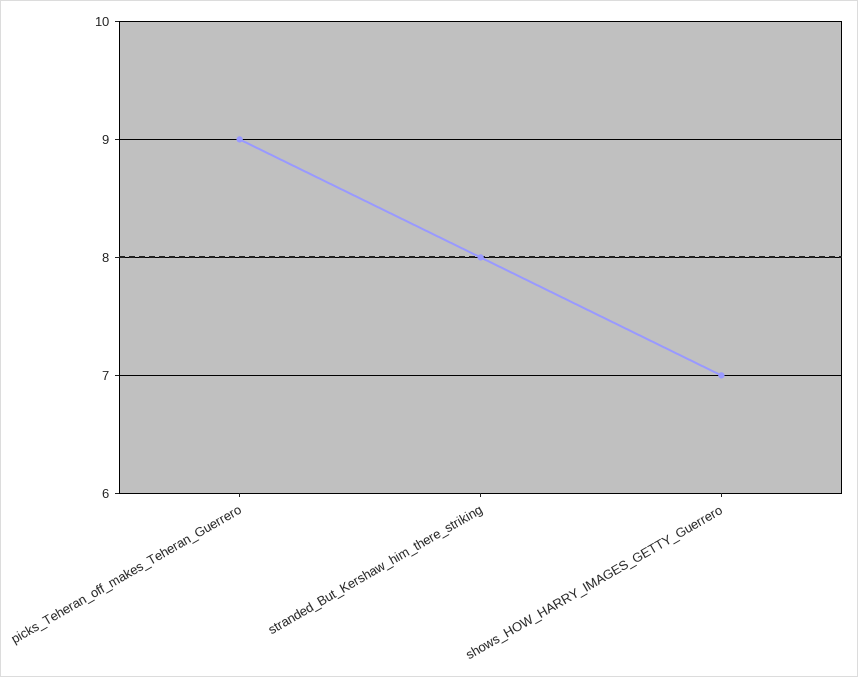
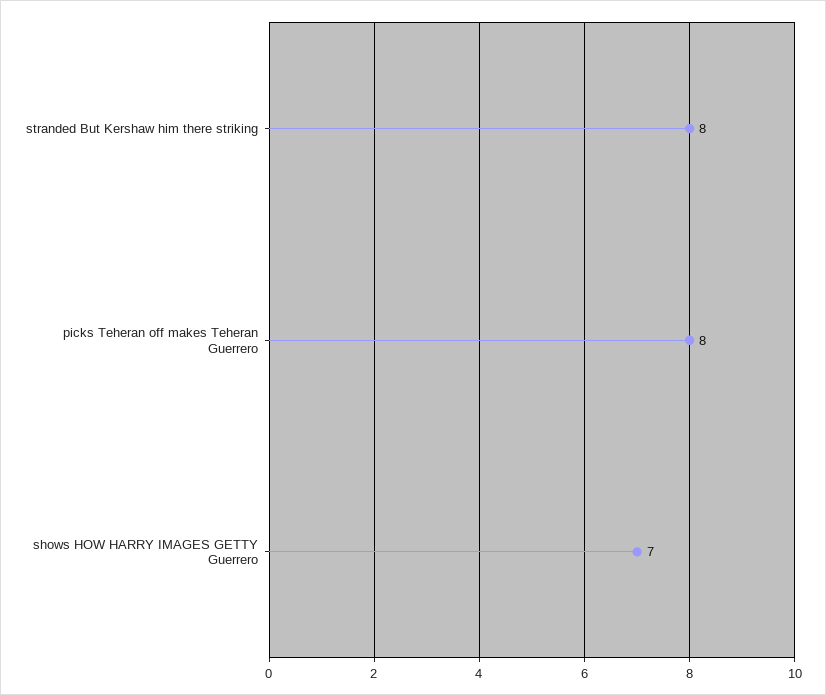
picks_Teheran_off_makes_Teheran_Guerrero: 9 -> 8

